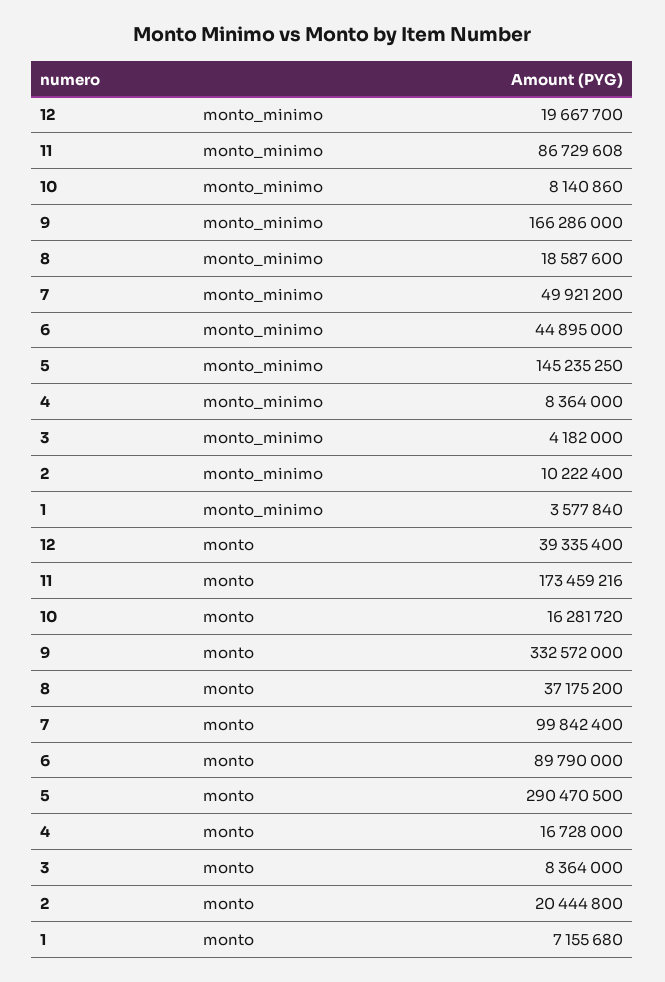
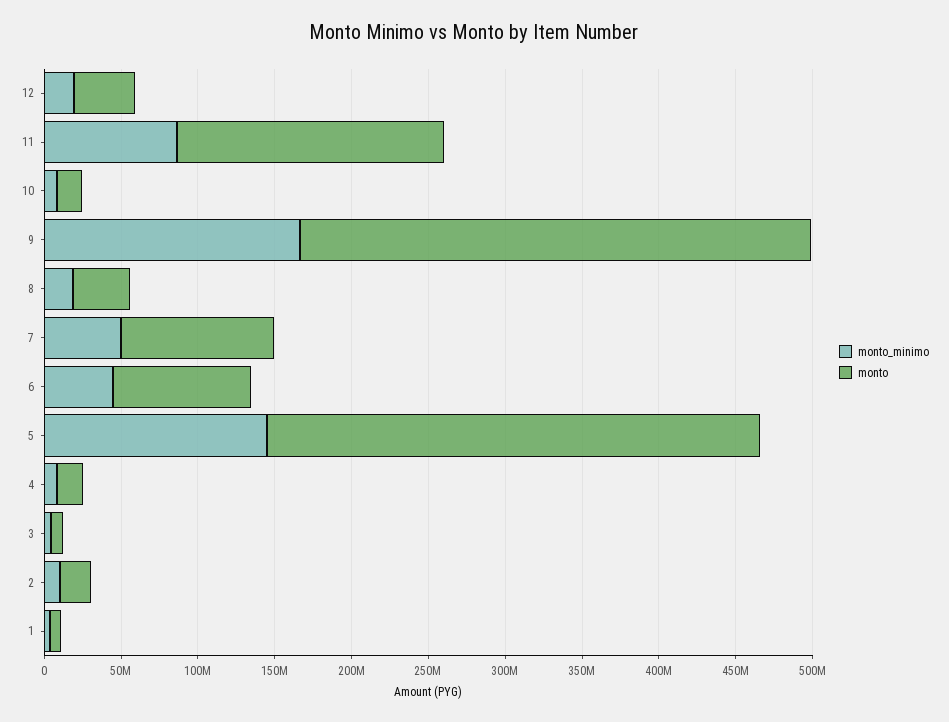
monto, 5: 290470500 -> 320000000

